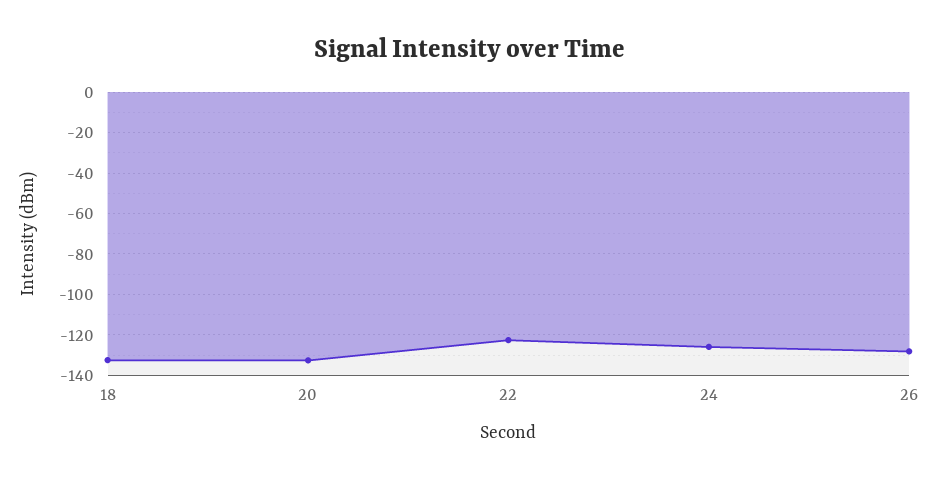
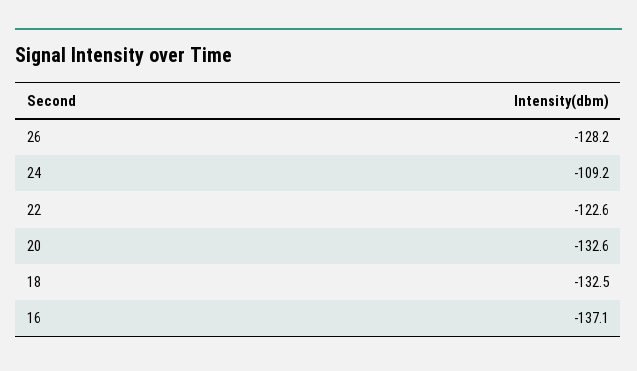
24: -125 -> -109.2
16: none -> -137.1

